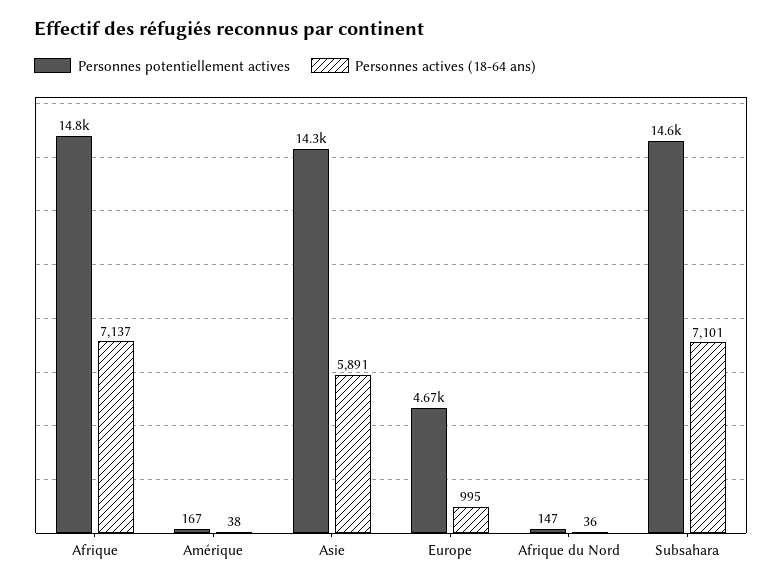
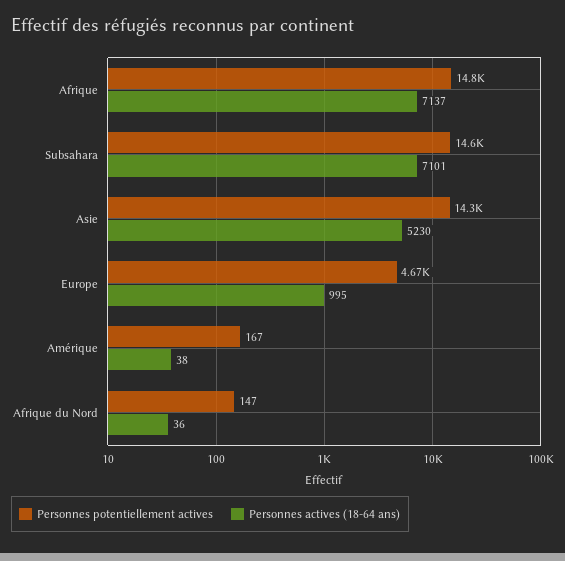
Personnes actives (18-64 ans), Asie: 5891 -> 5230

